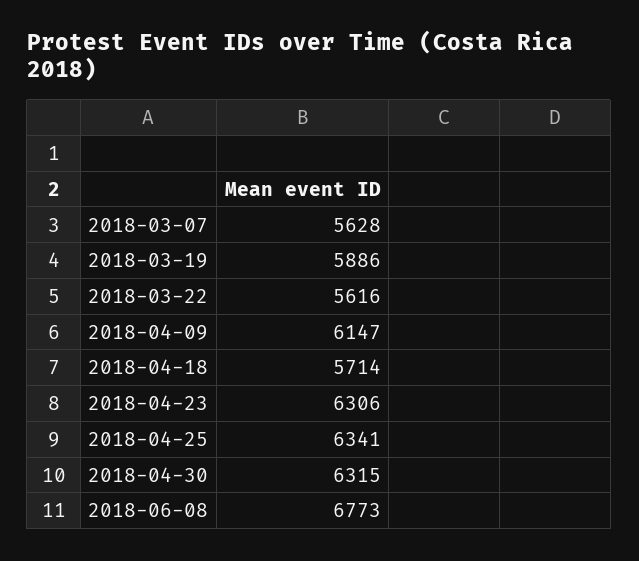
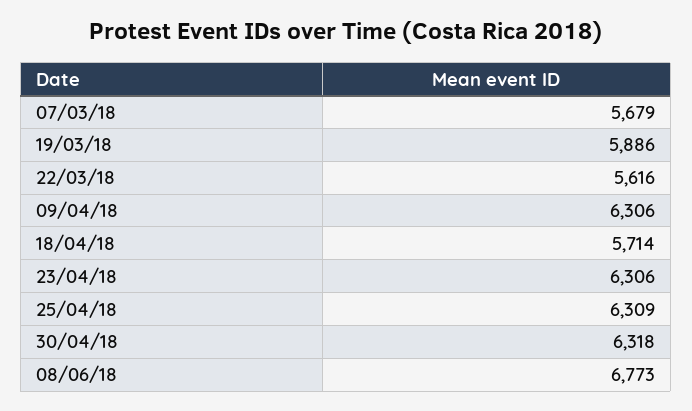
2018-03-07: 5628 -> 5679
2018-04-09: 6147 -> 6306
2018-04-25: 6341 -> 6309
2018-04-30: 6315 -> 6318

